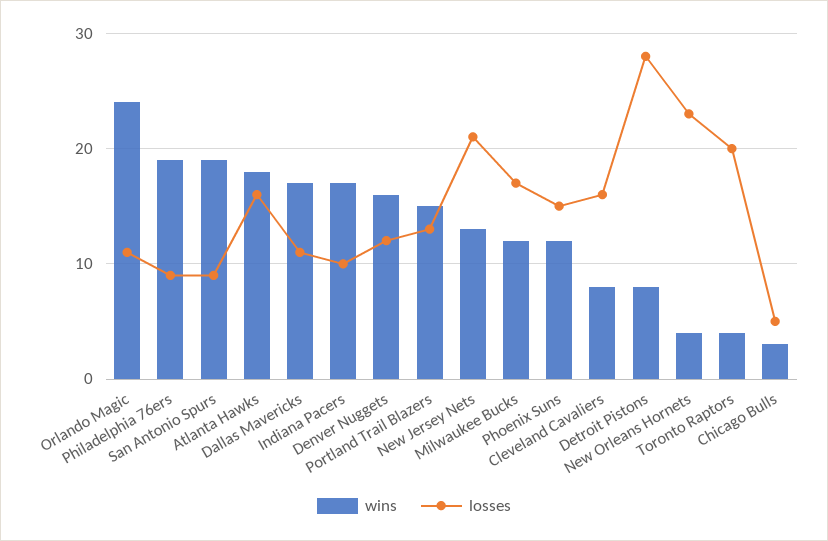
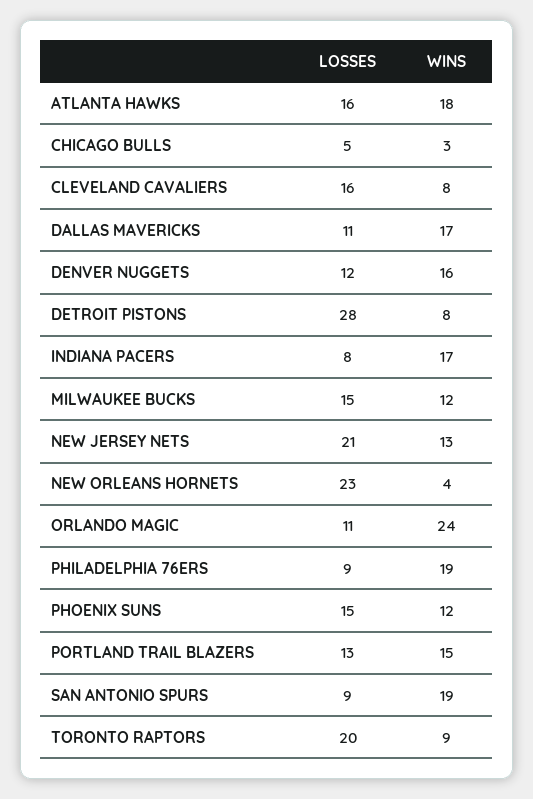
losses, Indiana Pacers: 10 -> 8
losses, Milwaukee Bucks: 17 -> 15
wins, Toronto Raptors: 4 -> 9

